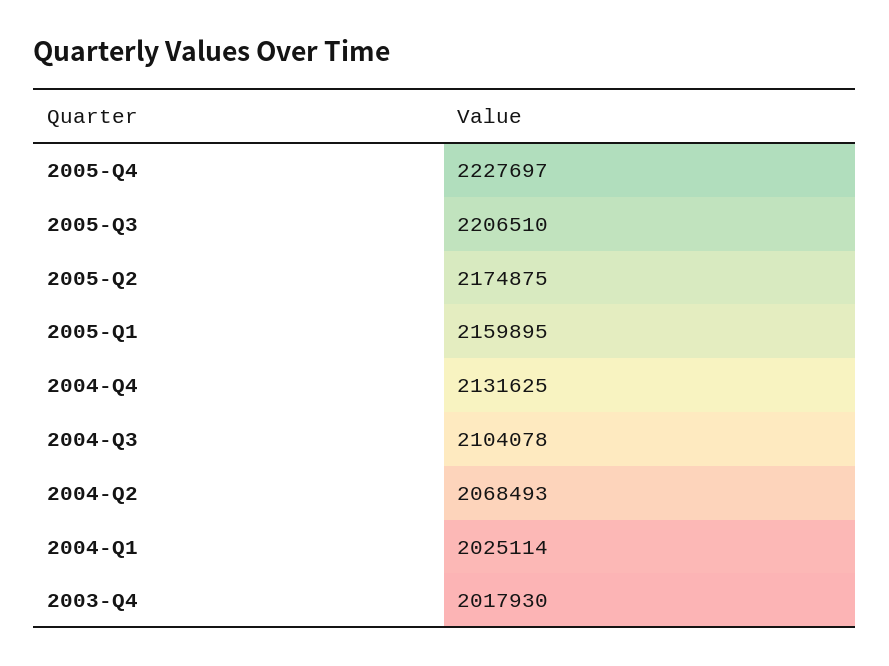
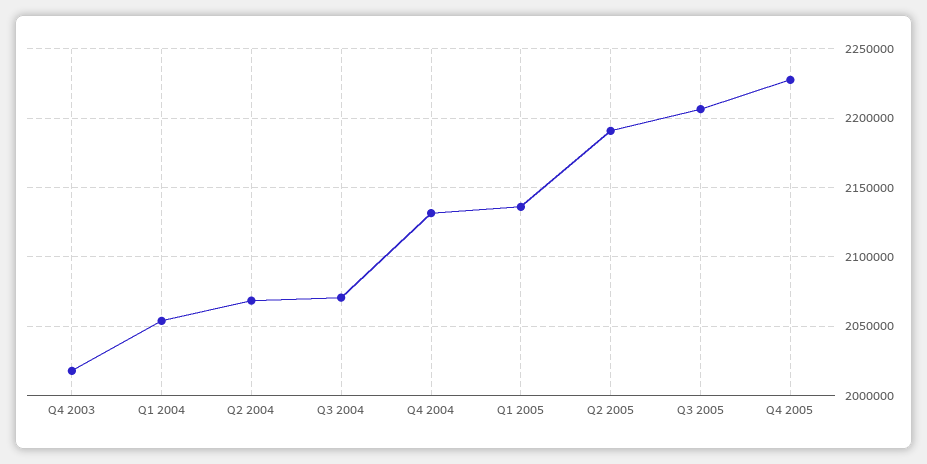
2005-Q2: 2174875 -> 2190000
2005-Q1: 2159895 -> 2135000
2004-Q3: 2104078 -> 2070000
2004-Q1: 2025114 -> 2055000

